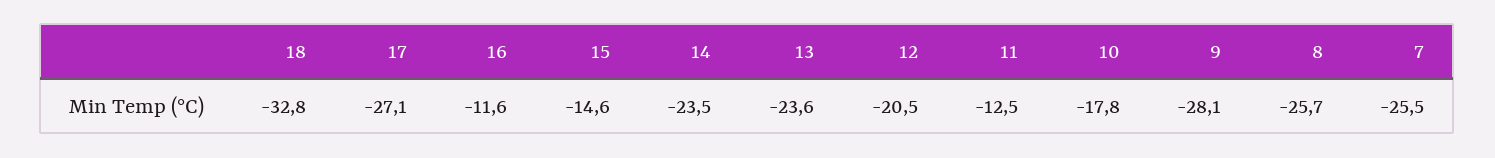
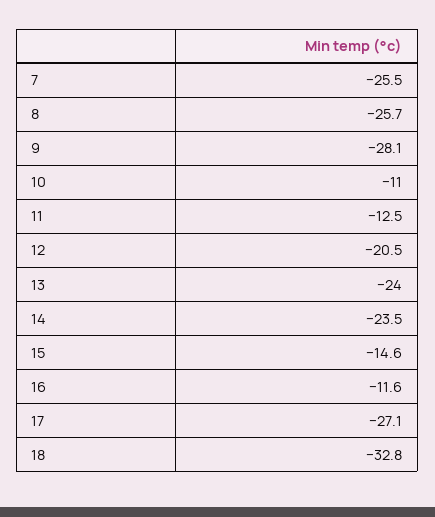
13: -23.6 -> -24
10: -17.8 -> -11

